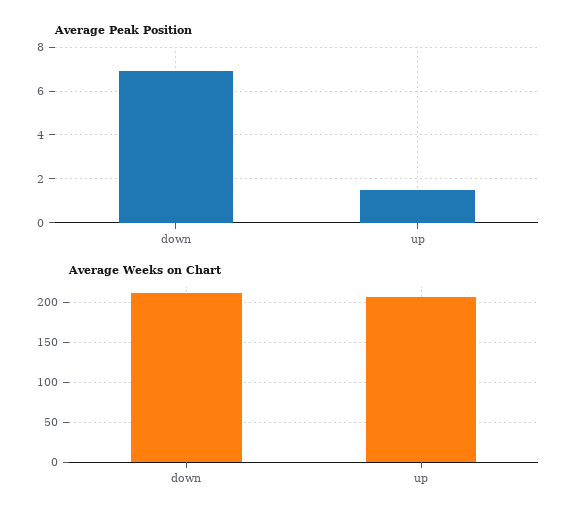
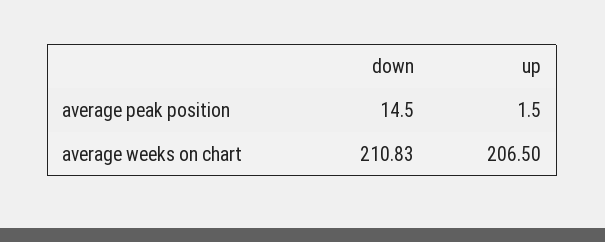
Average Peak Position, down: 7 -> 14.5

